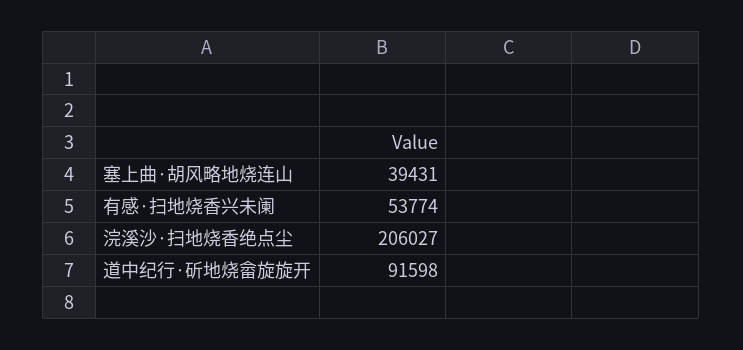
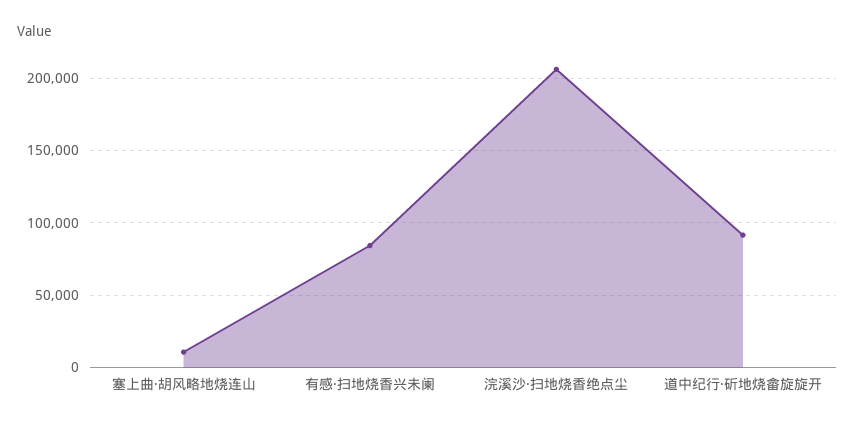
塞上曲·胡风略地烧连山: 39431 -> 10000
有感·扫地烧香兴未阑: 53774 -> 85000

